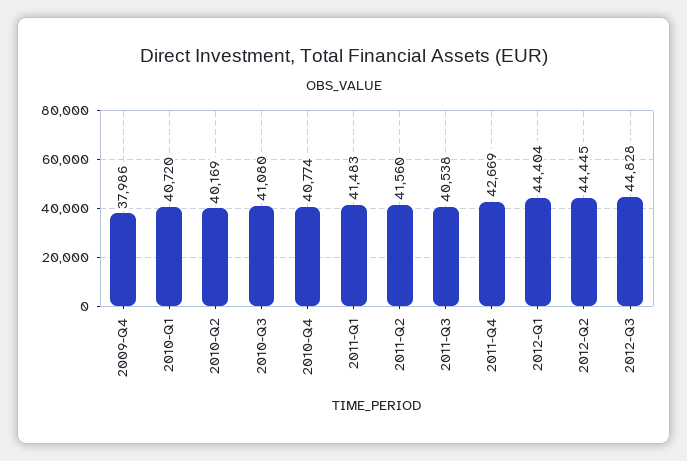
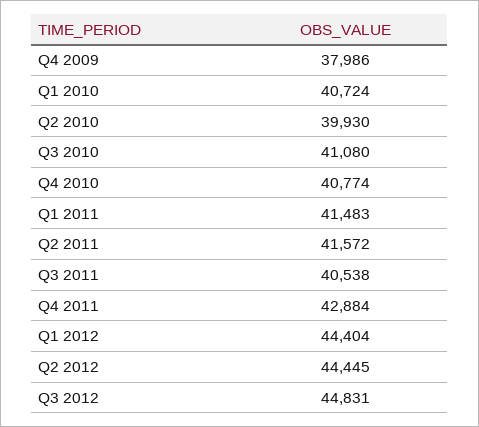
2010-Q1: 40720 -> 40724
2010-Q2: 40169 -> 39930
2011-Q2: 41560 -> 41572
2011-Q4: 42669 -> 42884
2012-Q3: 44828 -> 44831

